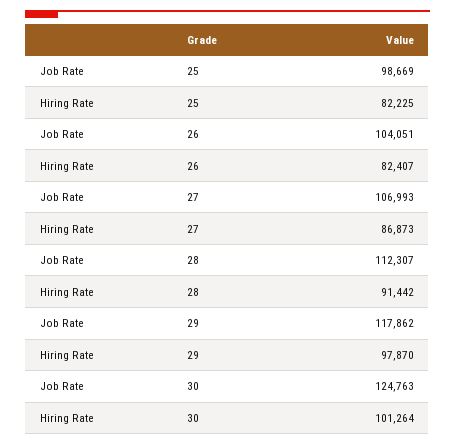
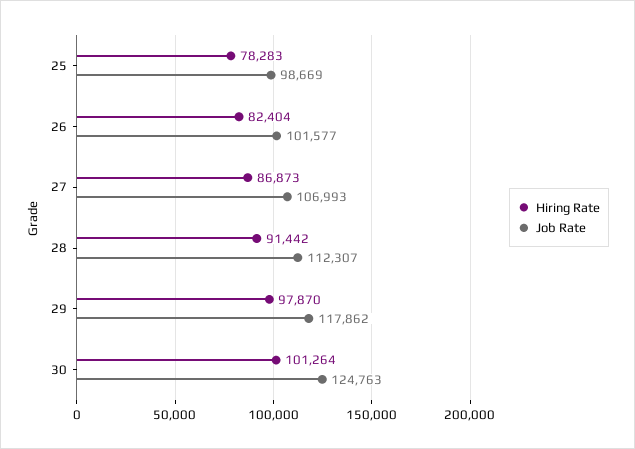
Hiring Rate, 25: 82225 -> 78283
Job Rate, 26: 104051 -> 101577
Hiring Rate, 26: 82407 -> 82404

